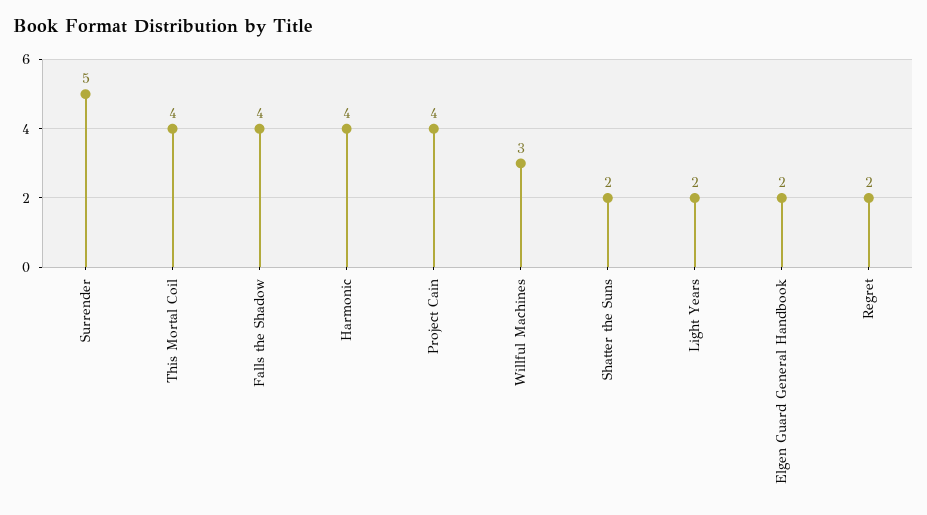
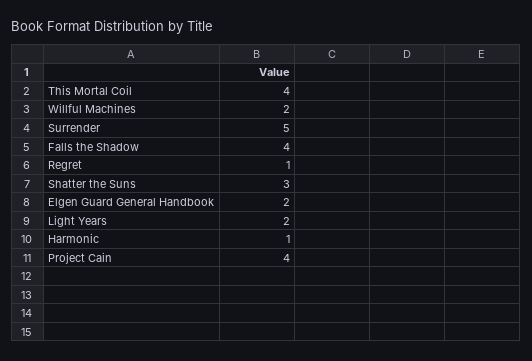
Harmonic: 4 -> 1
Willful Machines: 3 -> 2
Shatter the Suns: 2 -> 3
Regret: 2 -> 1

